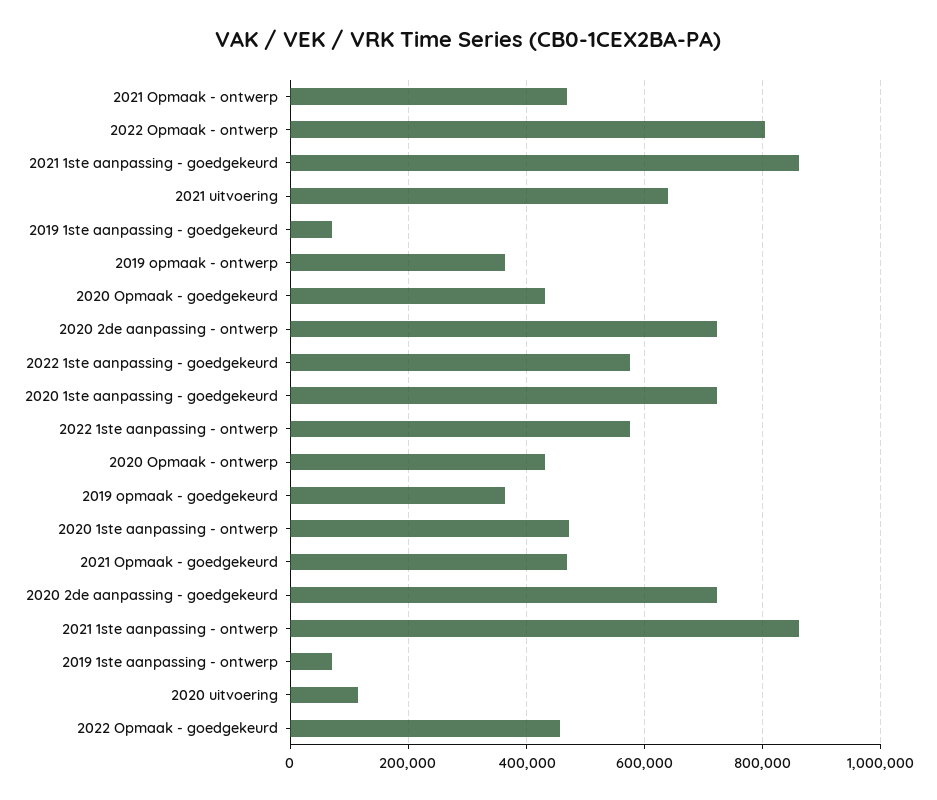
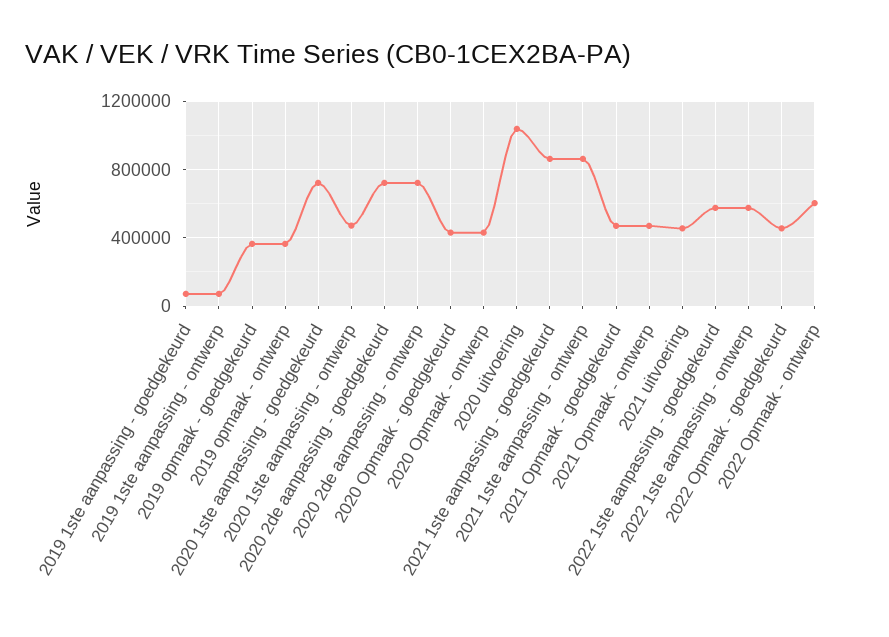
2022 Opmaak - ontwerp: 800000 -> 600000
2021 uitvoering: 640000 -> 450000
2020 uitvoering: 120000 -> 1050000

